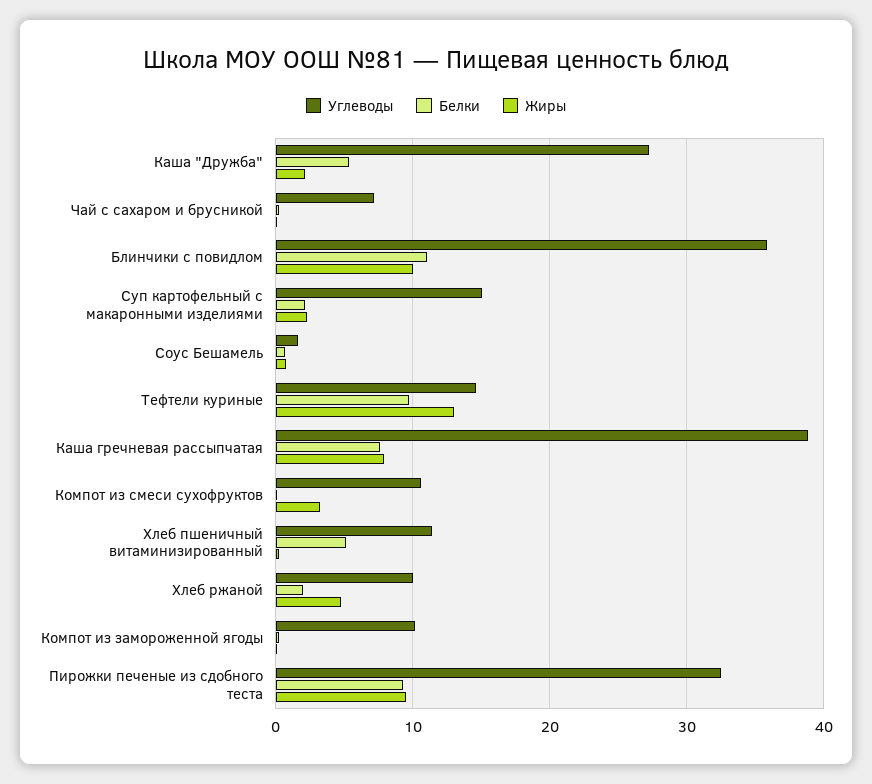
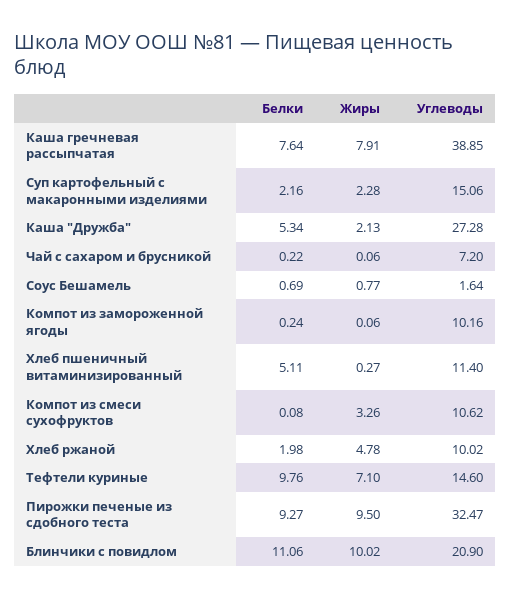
Углеводы, Блинчики с повидлом: 36 -> 20.9
Жиры, Тефтели куриные: 13 -> 7.1

